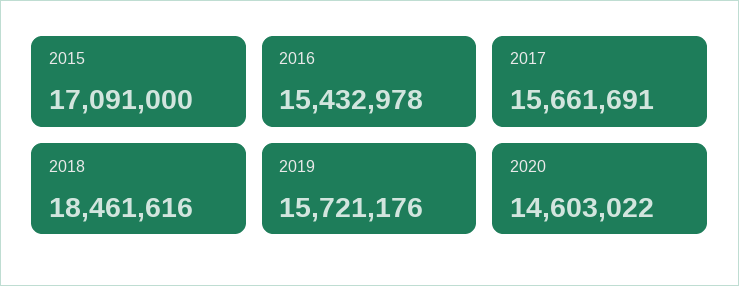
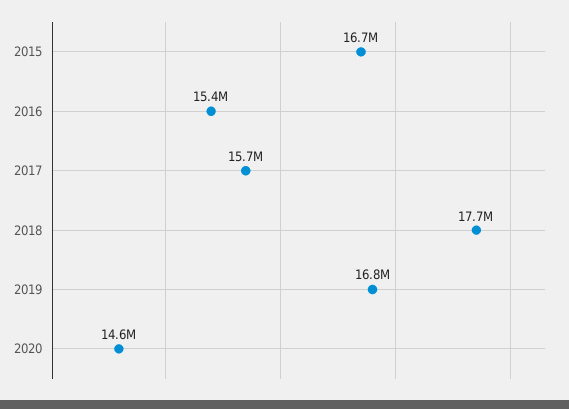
2015: 17091000 -> 16700000
2018: 18461616 -> 17700000
2019: 15721176 -> 16800000

